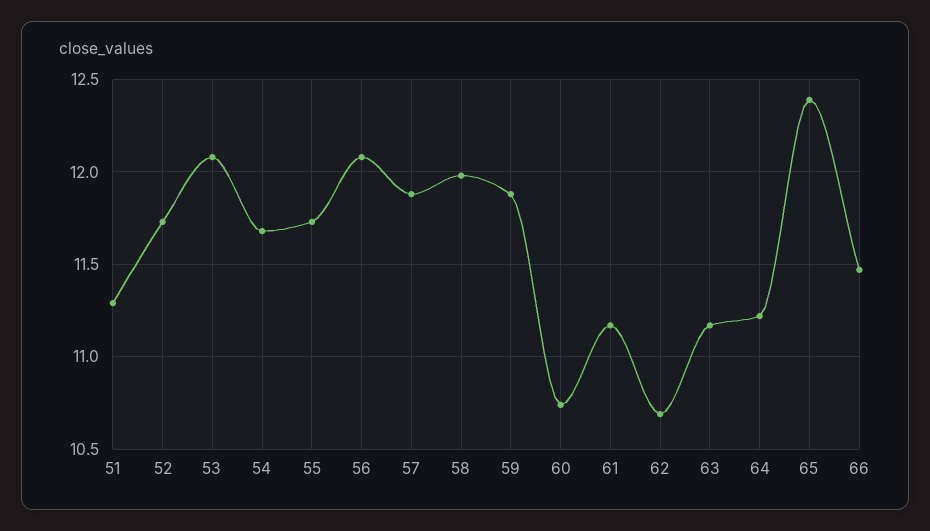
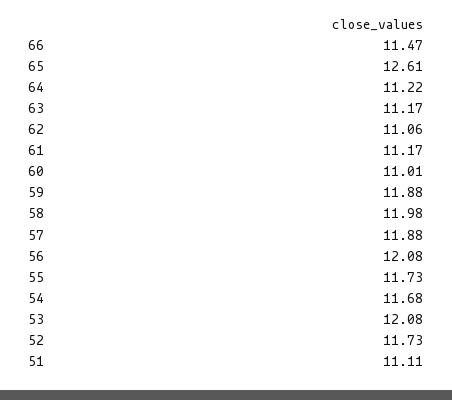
51: 11.3 -> 11.11
60: 10.75 -> 11.01
62: 10.7 -> 11.06
65: 12.4 -> 12.61

